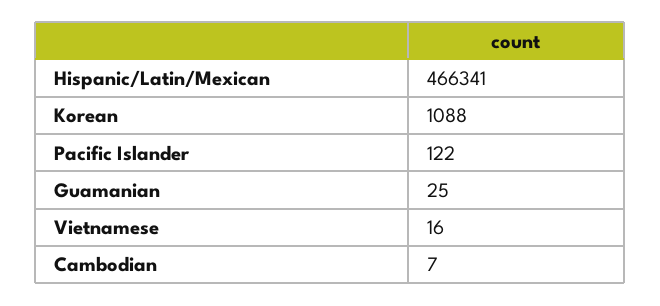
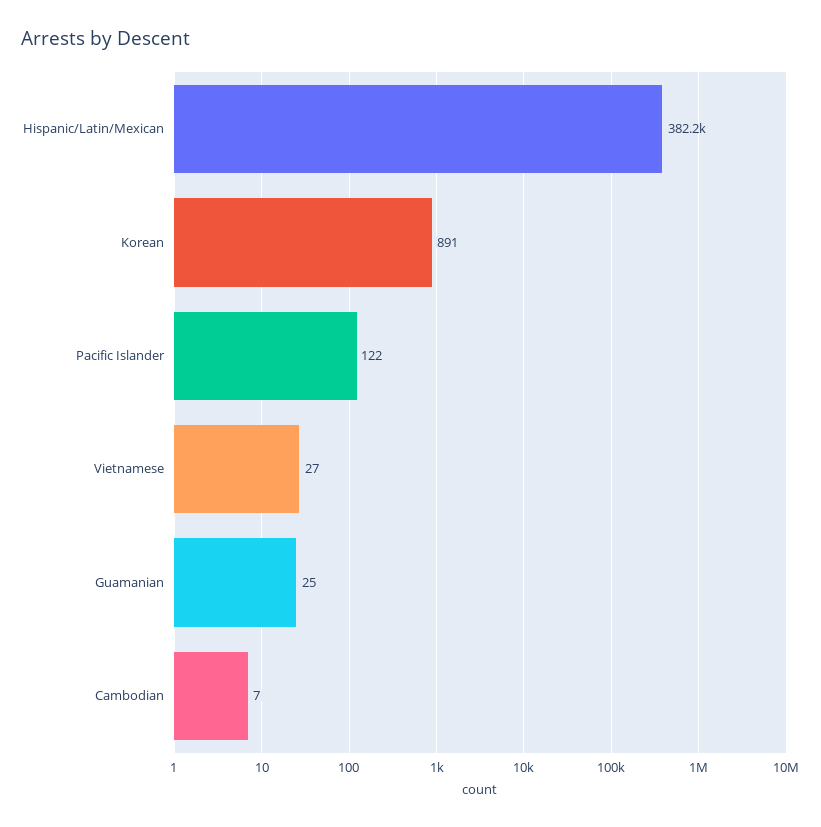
Hispanic/Latin/Mexican: 466341 -> 382200
Korean: 1088 -> 891
Vietnamese: 16 -> 27

